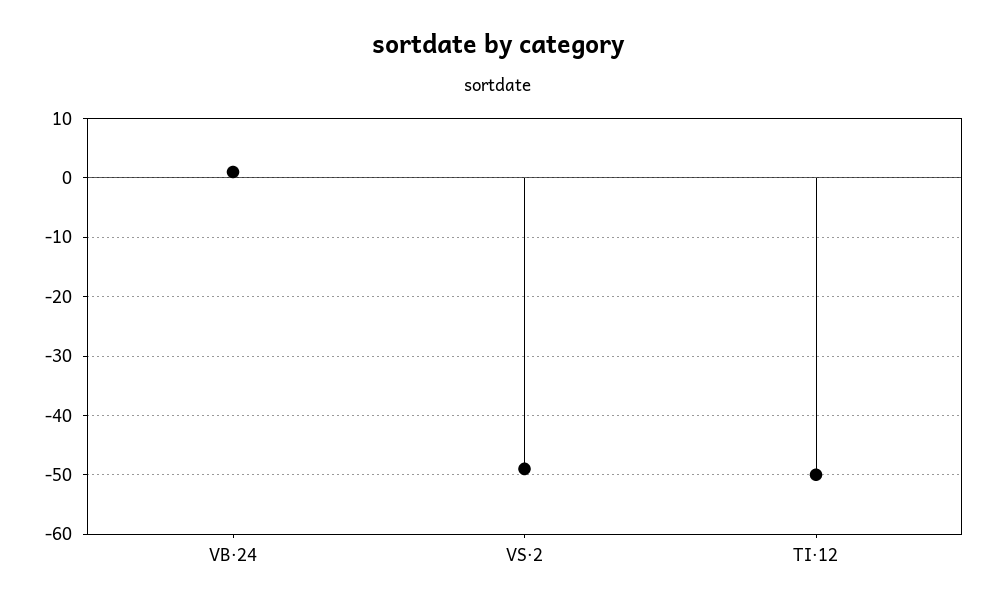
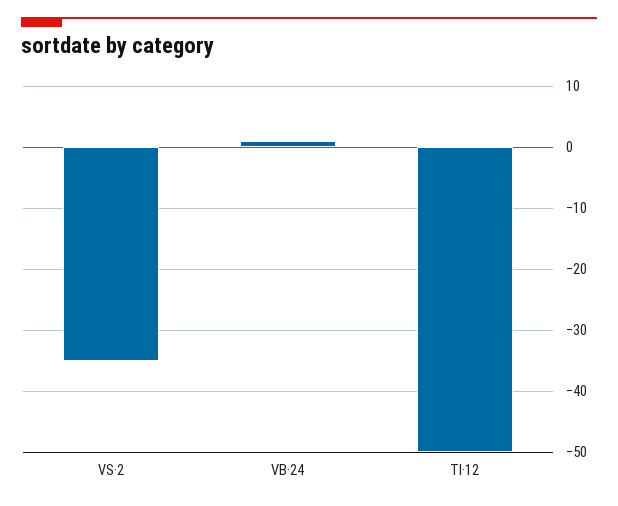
VS·2: -50 -> -35

